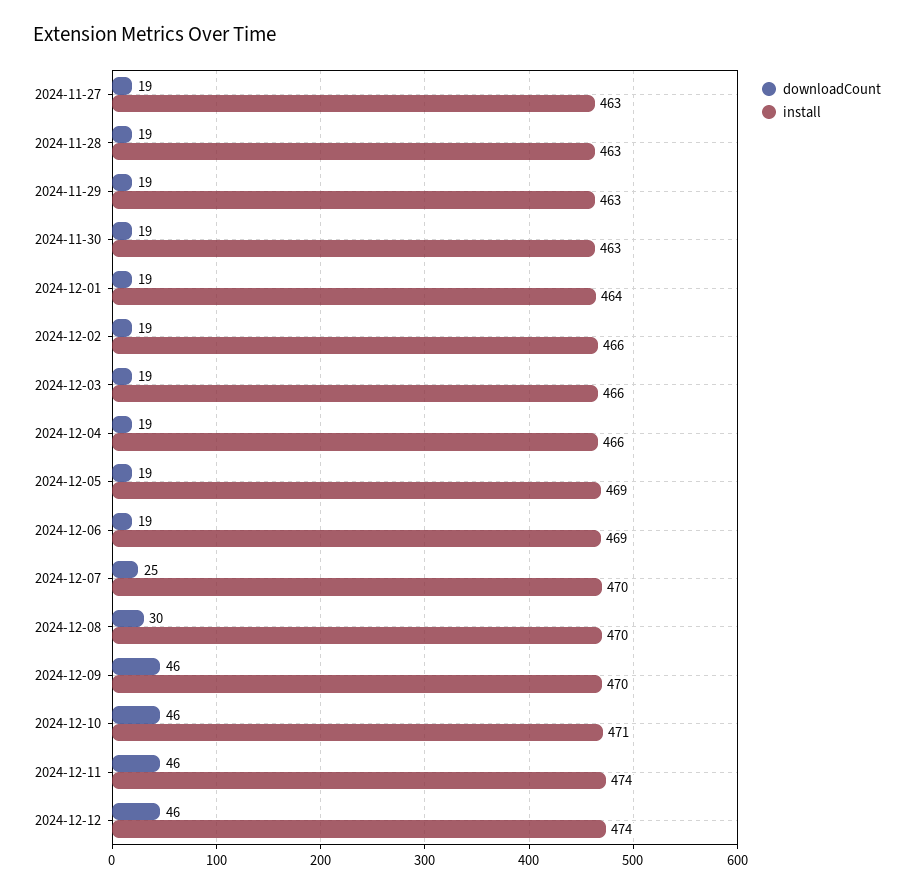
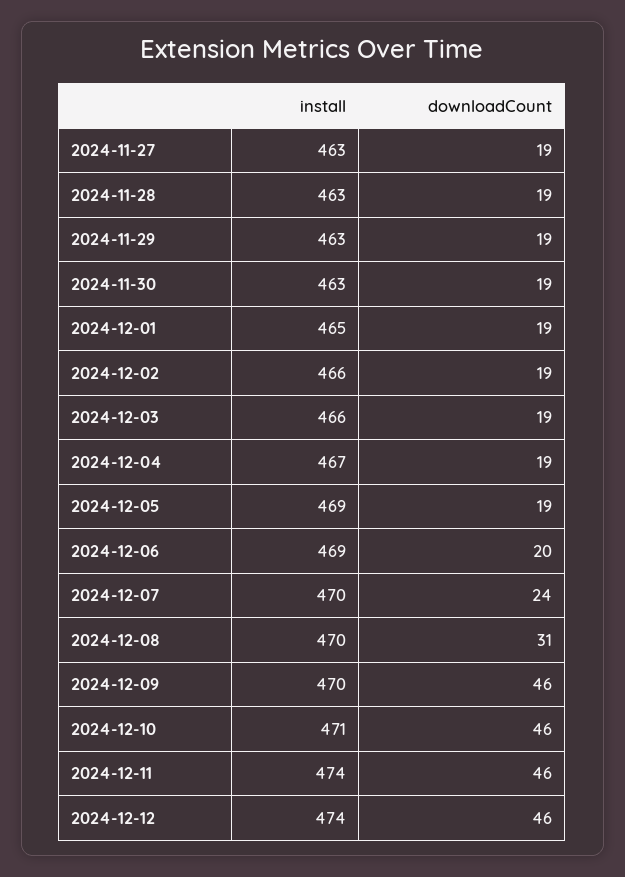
install, 2024-12-01: 464 -> 465
install, 2024-12-04: 466 -> 467
downloadCount, 2024-12-06: 19 -> 20
downloadCount, 2024-12-07: 25 -> 24
downloadCount, 2024-12-08: 30 -> 31

